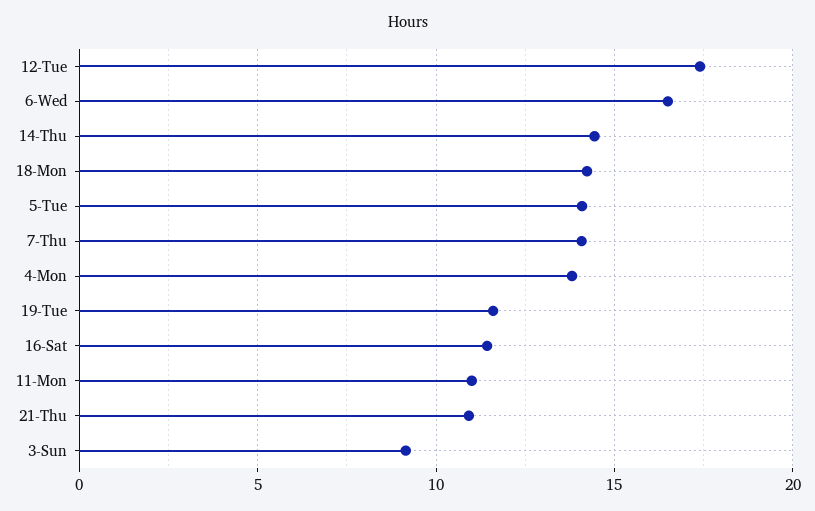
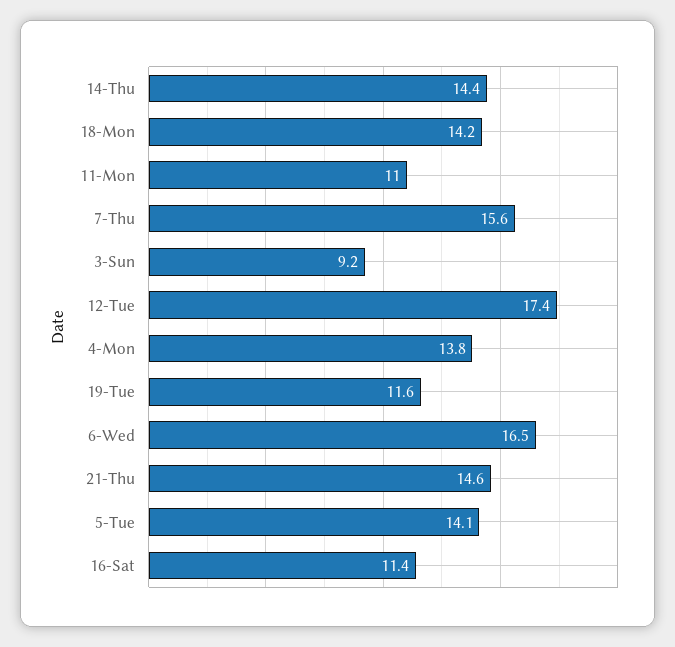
7-Thu: 14 -> 15.6
21-Thu: 11 -> 14.6

